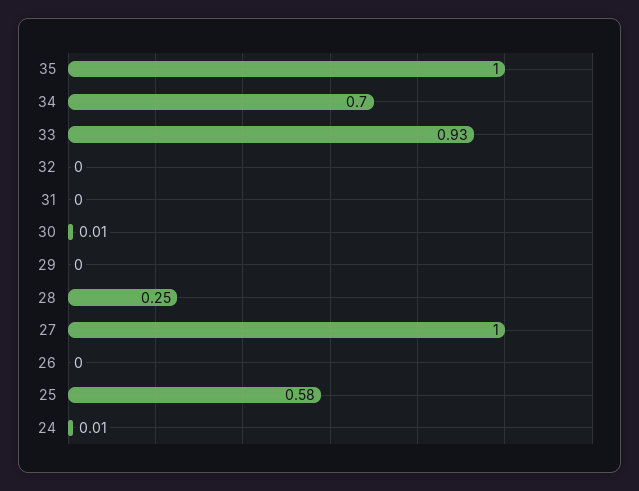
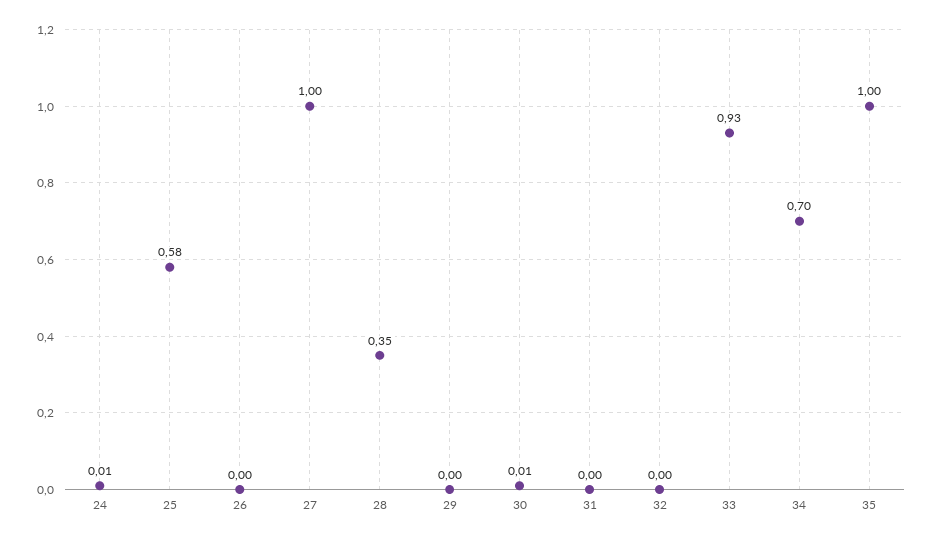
28: 0.25 -> 0.35

